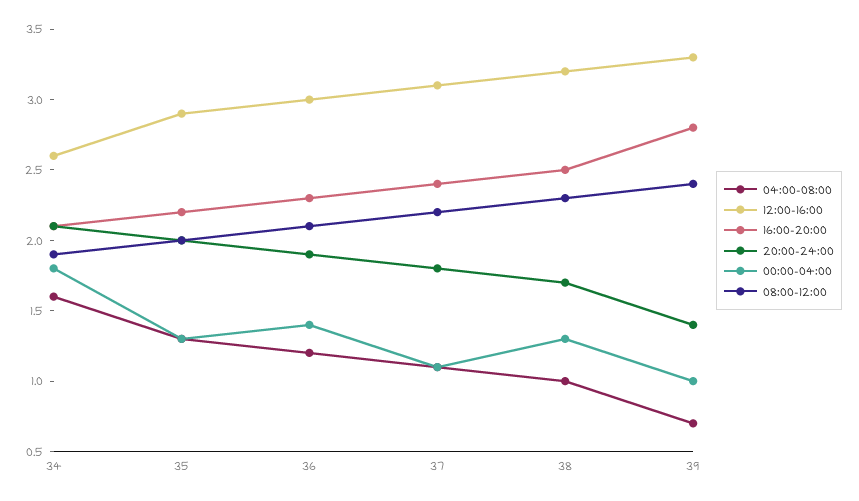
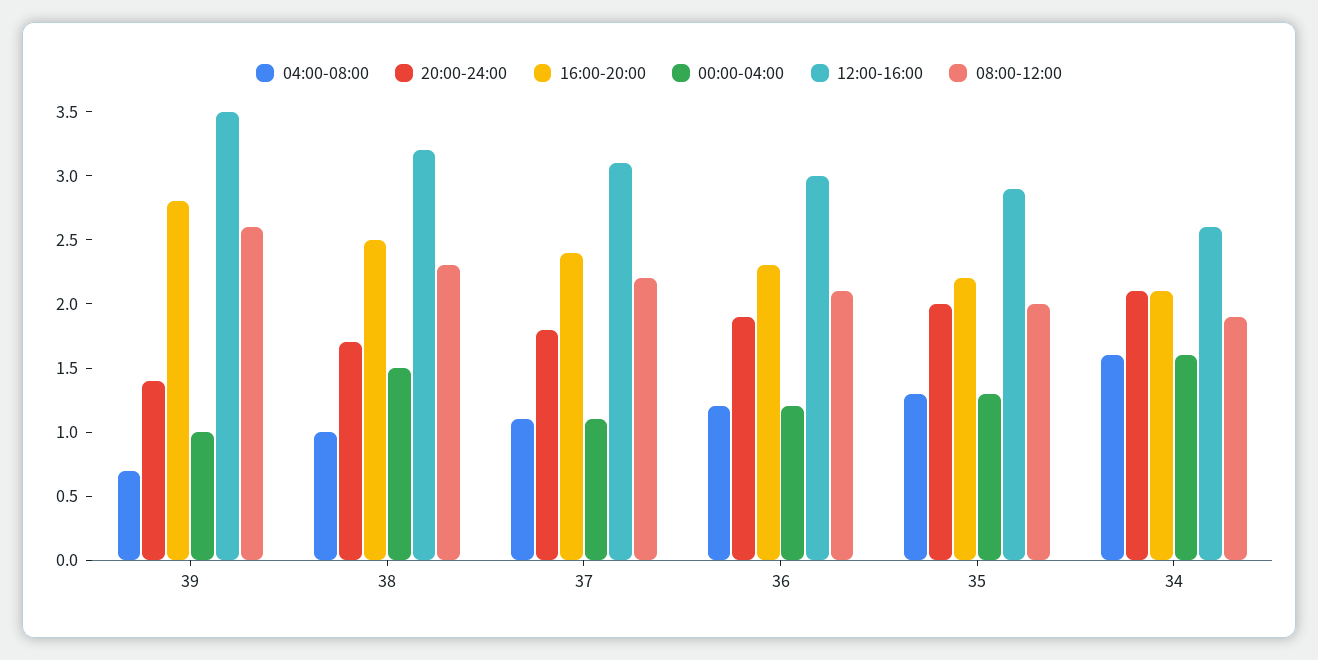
00:00-04:00, 34: 1.8 -> 1.6
00:00-04:00, 36: 1.4 -> 1.2
00:00-04:00, 38: 1.3 -> 1.5
12:00-16:00, 39: 3.3 -> 3.5
08:00-12:00, 39: 2.4 -> 2.6

